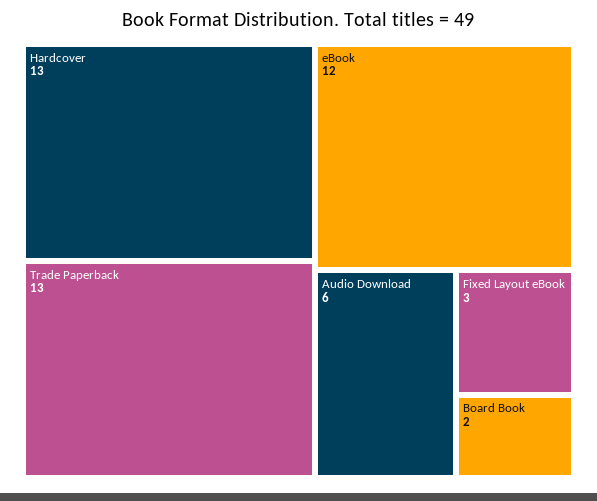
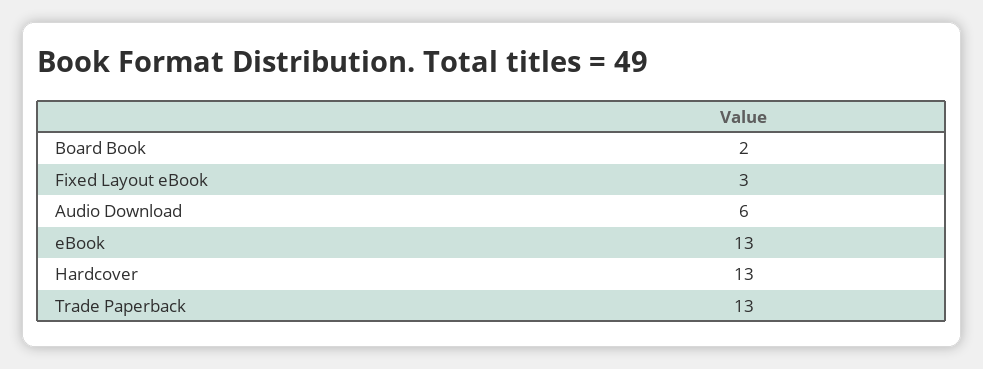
eBook: 12 -> 13

